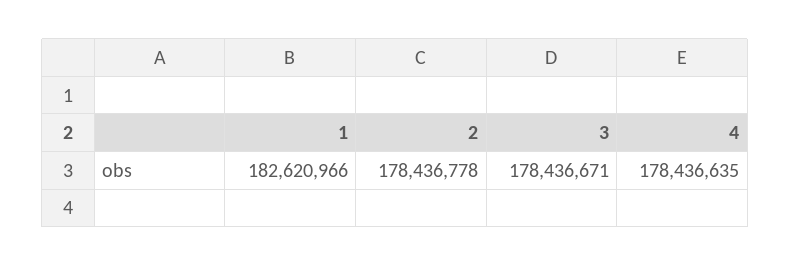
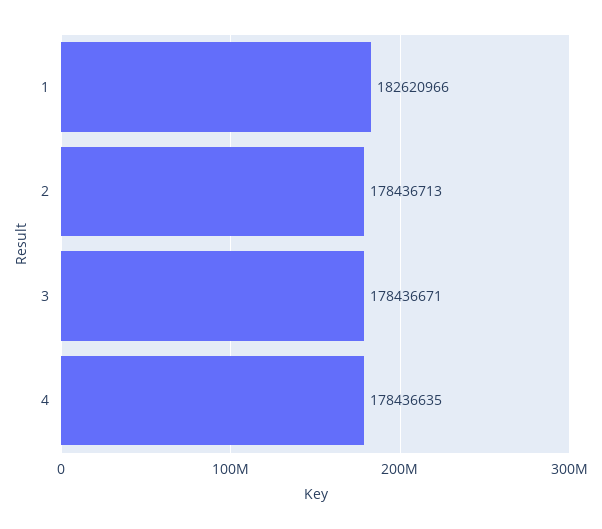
2: 178436778 -> 178436713

